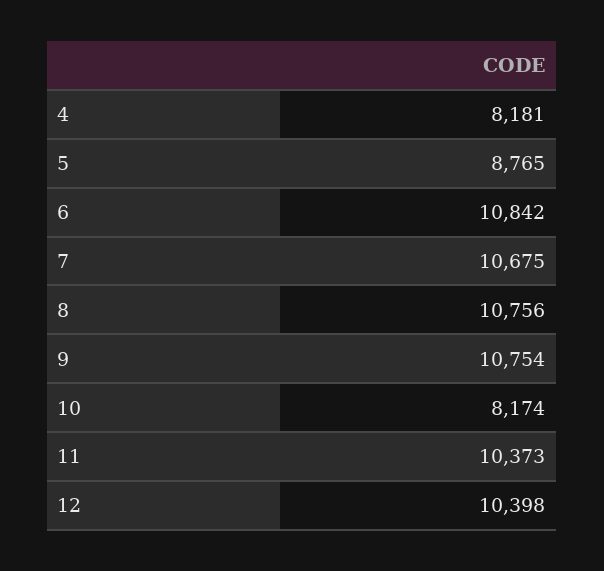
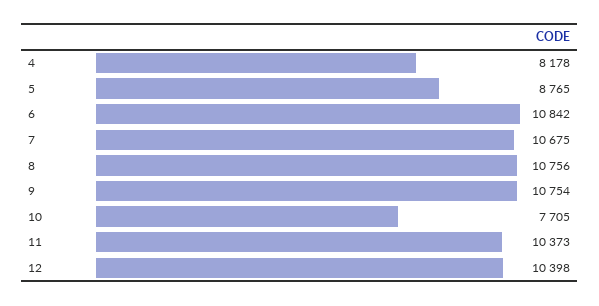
4: 8181 -> 8178
10: 8174 -> 7705

